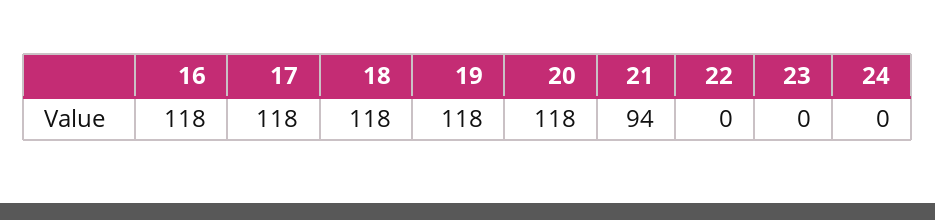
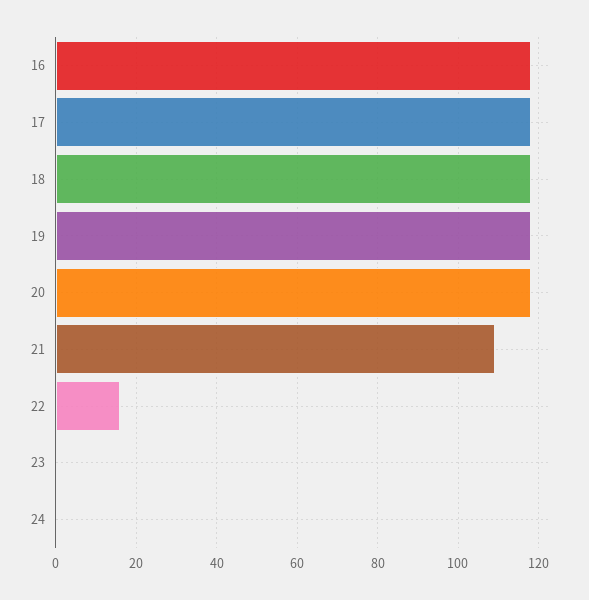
21: 94 -> 110
22: 0 -> 15

